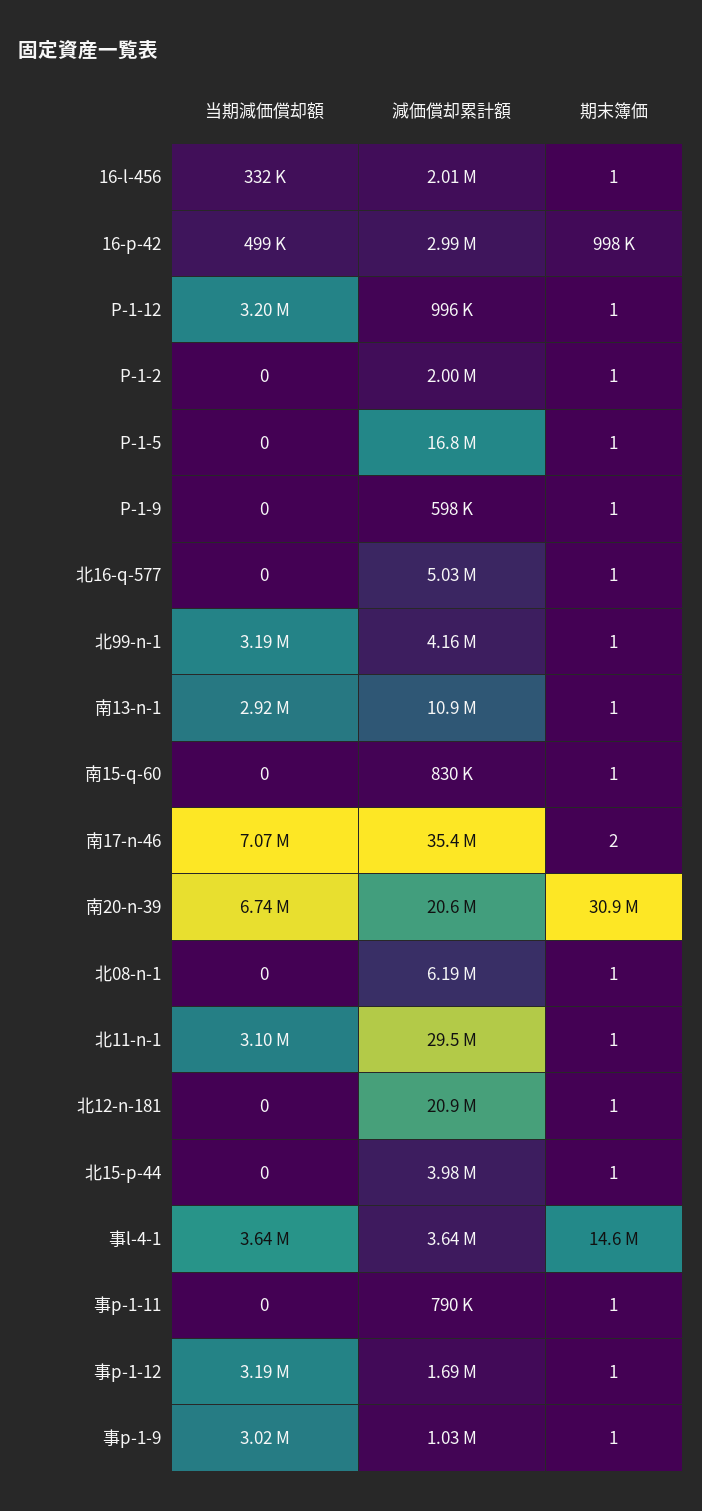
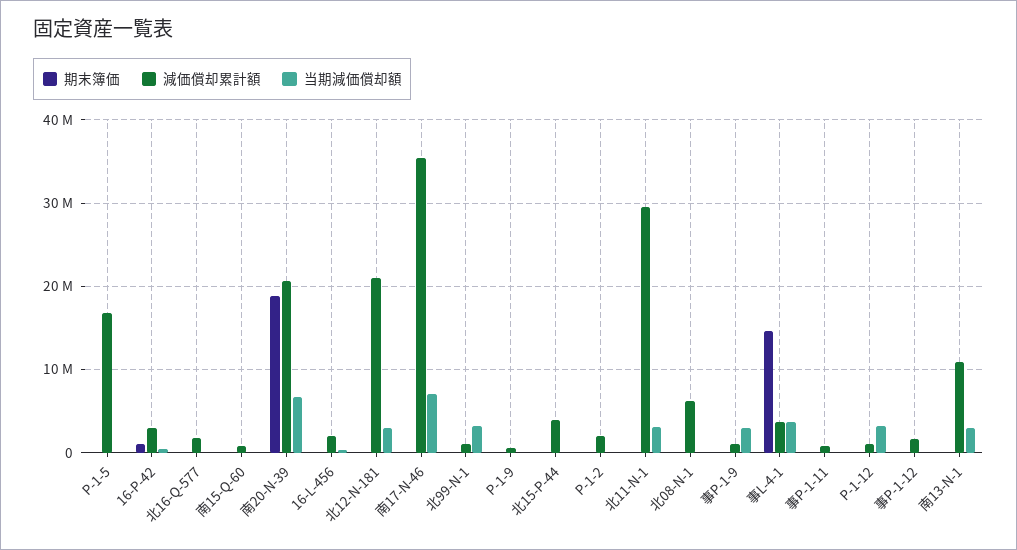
減価償却累計額, 北16-q-577: 5030000 -> 2000000
減価償却累計額, 北99-n-1: 4160000 -> 1000000
期末簿価, 南20-n-39: 30900000 -> 19000000
当期減価償却額, 北12-n-181: 0 -> 3000000
当期減価償却額, 事p-1-12: 3190000 -> 0

